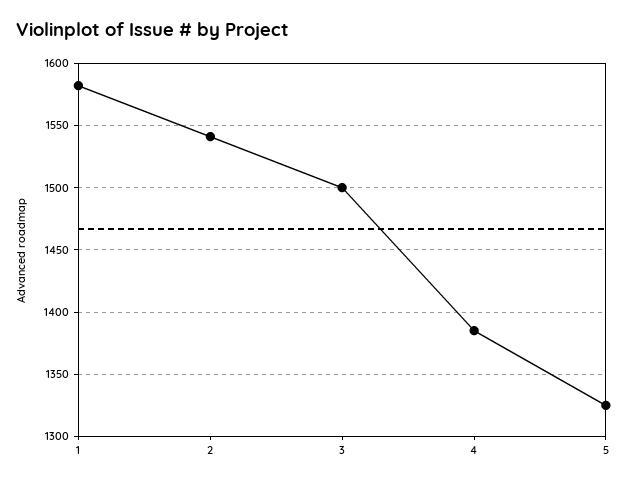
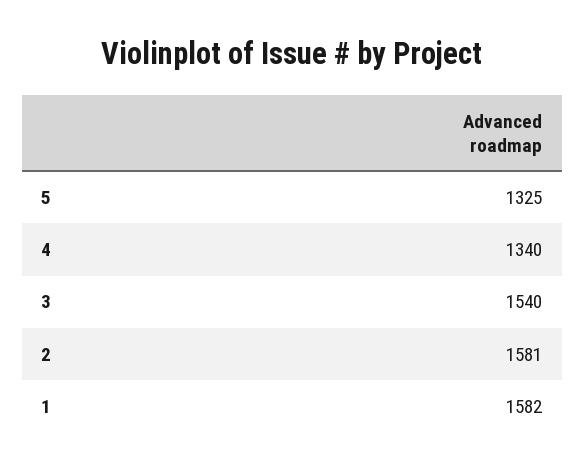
2: 1540 -> 1581
3: 1500 -> 1540
4: 1385 -> 1340

